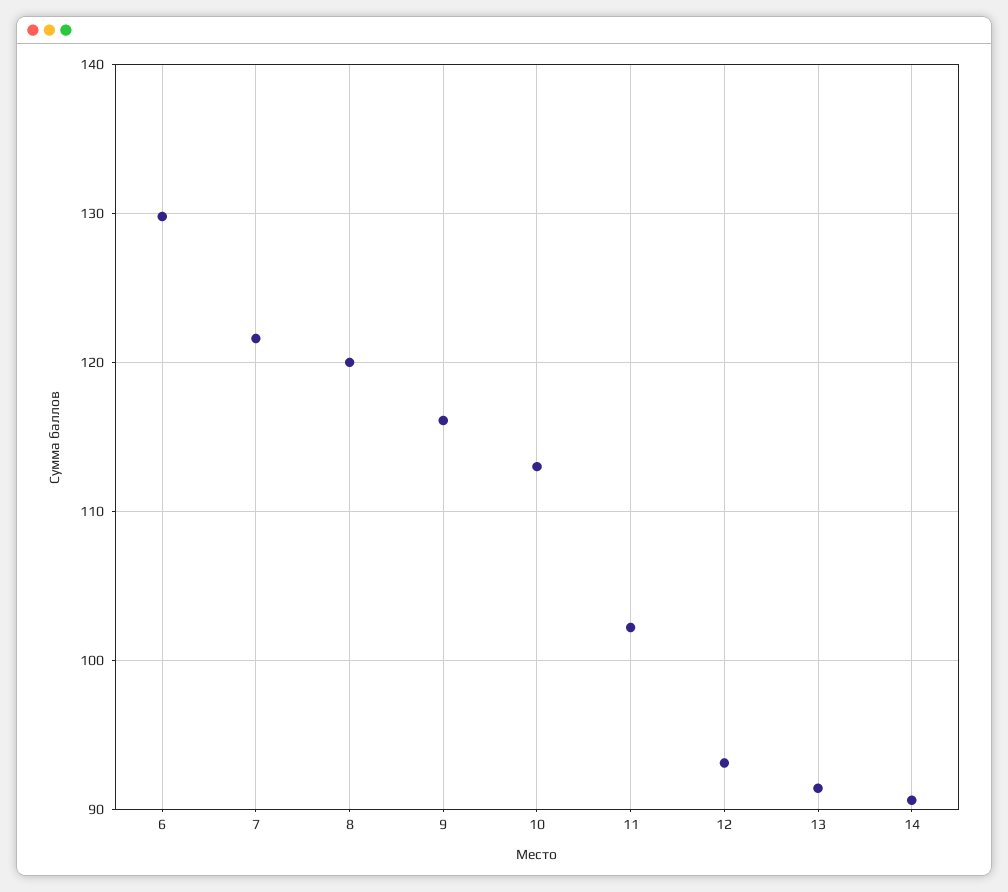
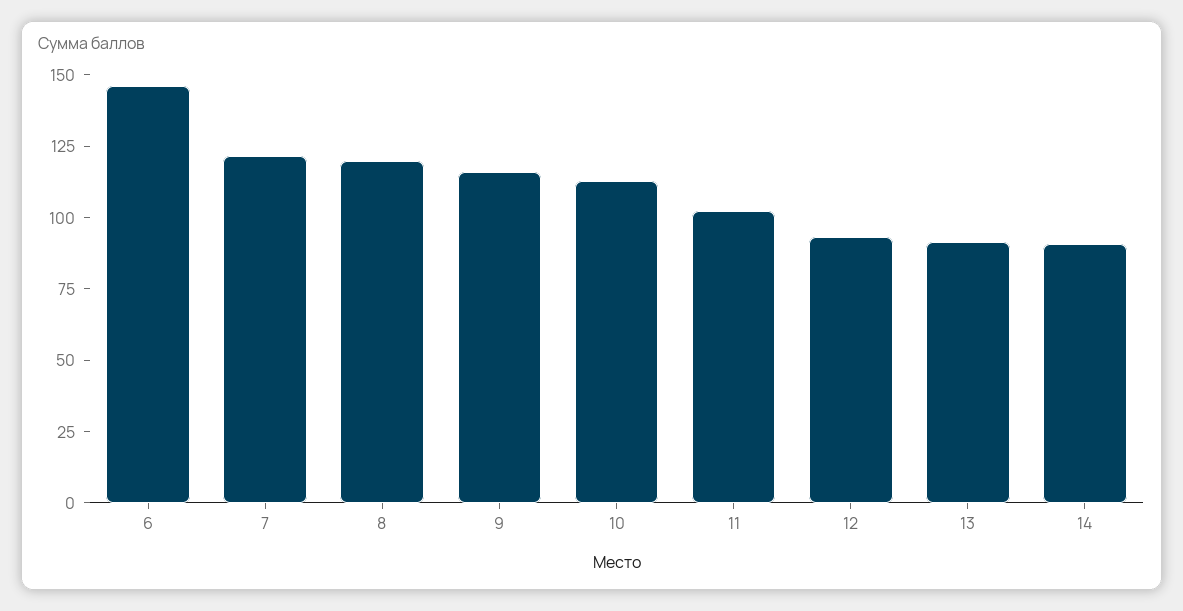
6: 130 -> 145

